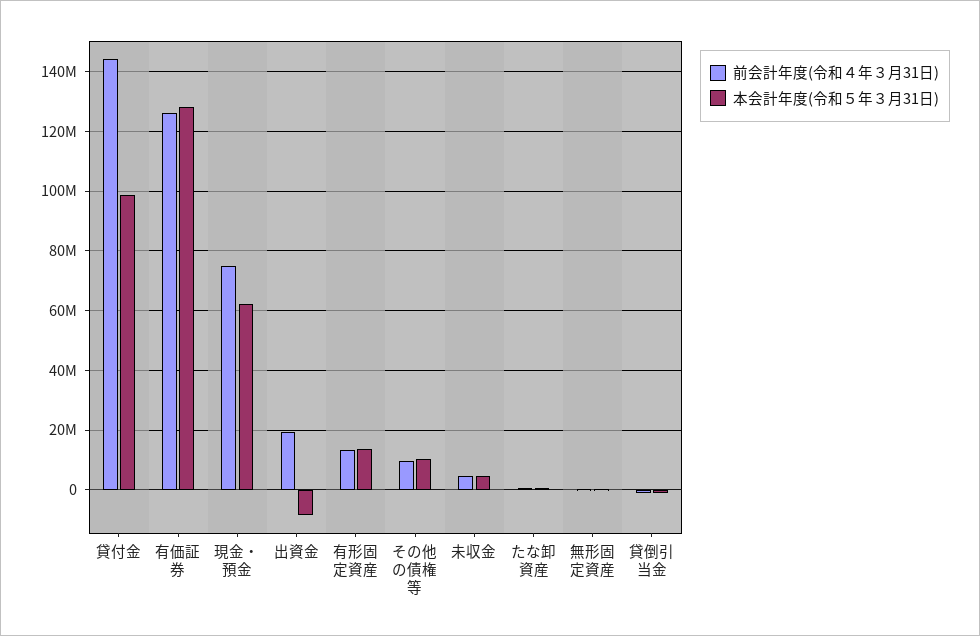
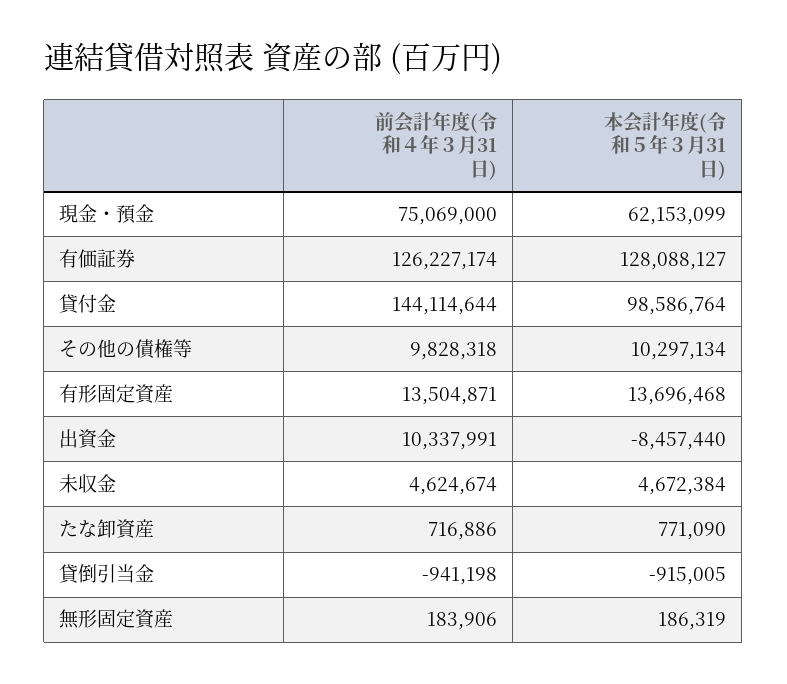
前会計年度(令和４年３月31日), 出資金: 20000000 -> 10337991

